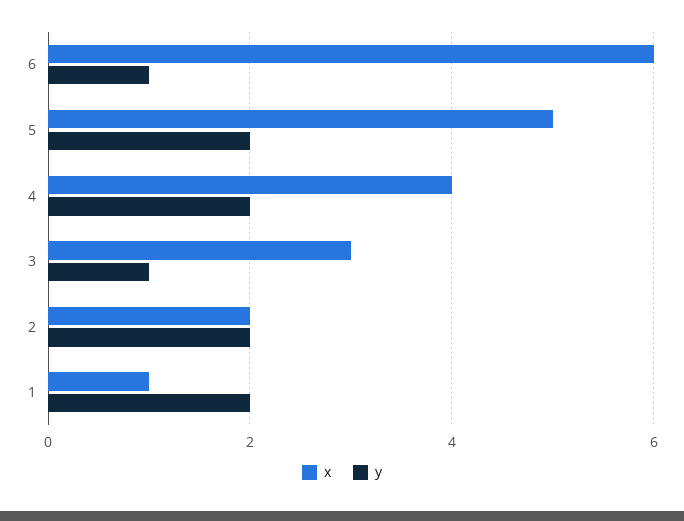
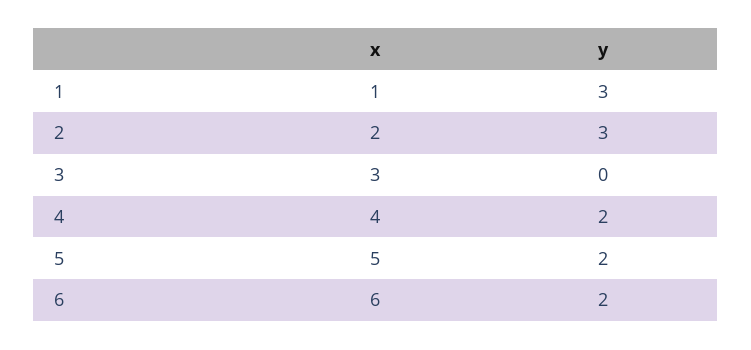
y, 6: 1 -> 2
y, 3: 1 -> 0
y, 2: 2 -> 3
y, 1: 2 -> 3

